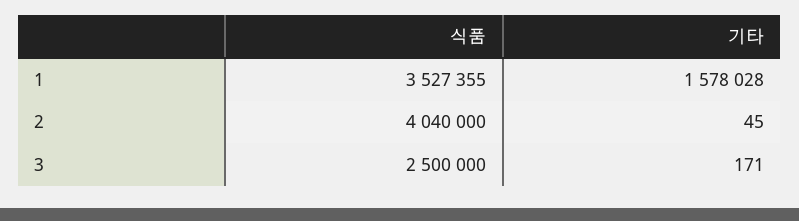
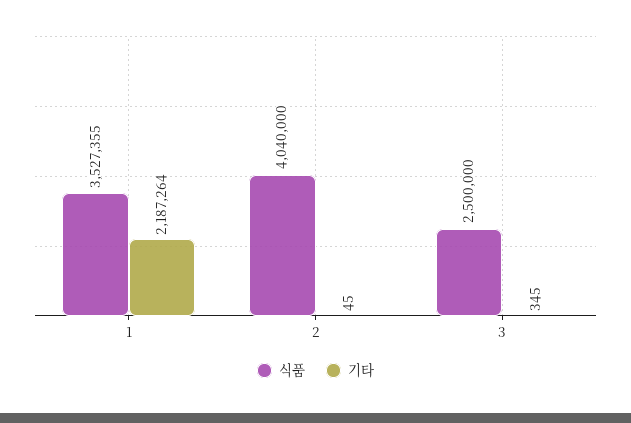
기타, 1: 1578028 -> 2187264
기타, 3: 171 -> 345

